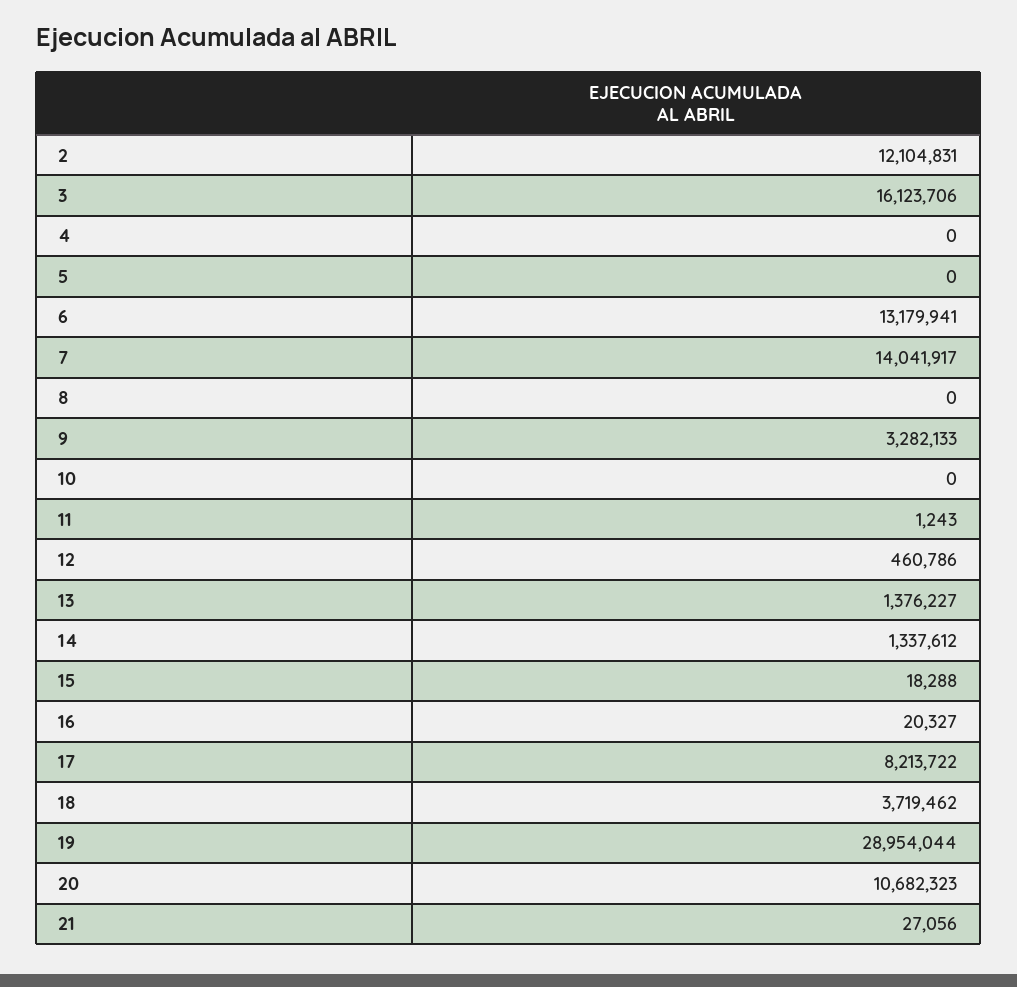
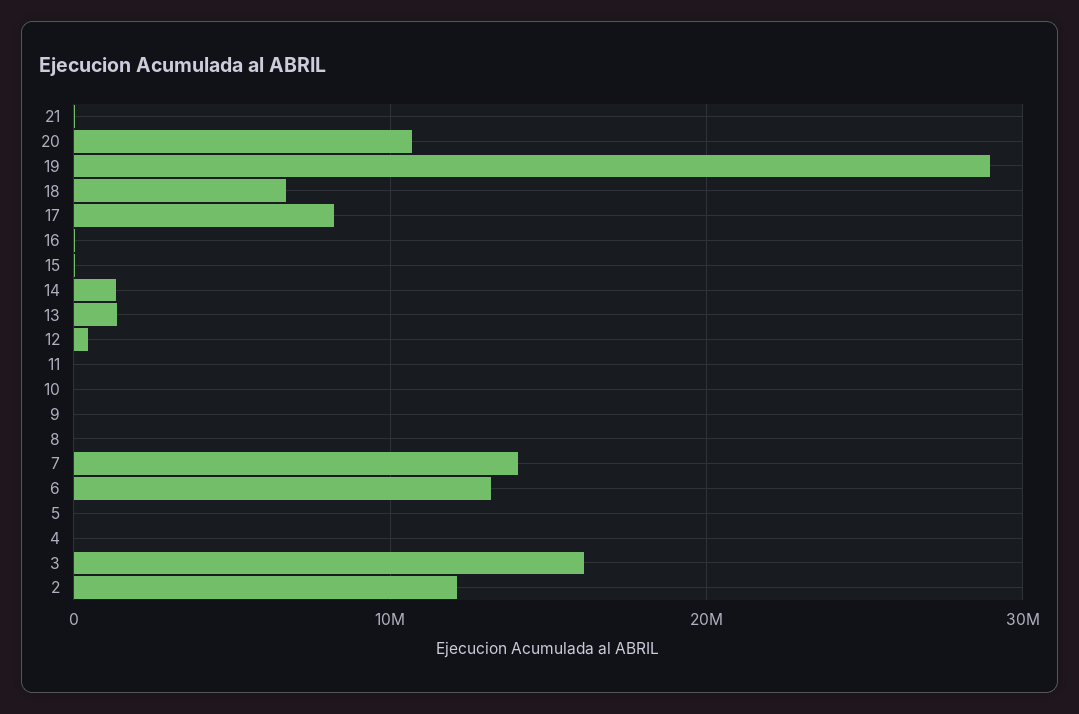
9: 3282133 -> 0
18: 3719462 -> 7000000

